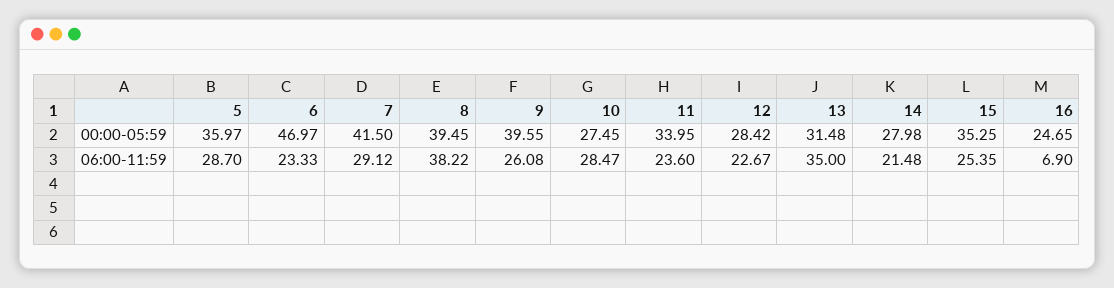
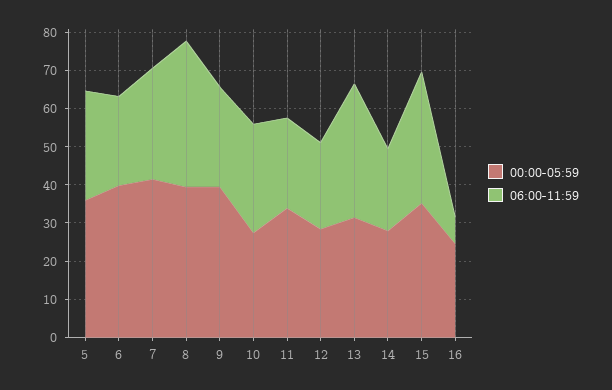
00:00-05:59, 6: 46.97 -> 40
06:00-11:59, 15: 25.35 -> 35

